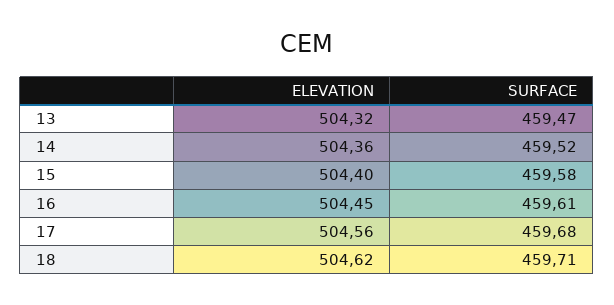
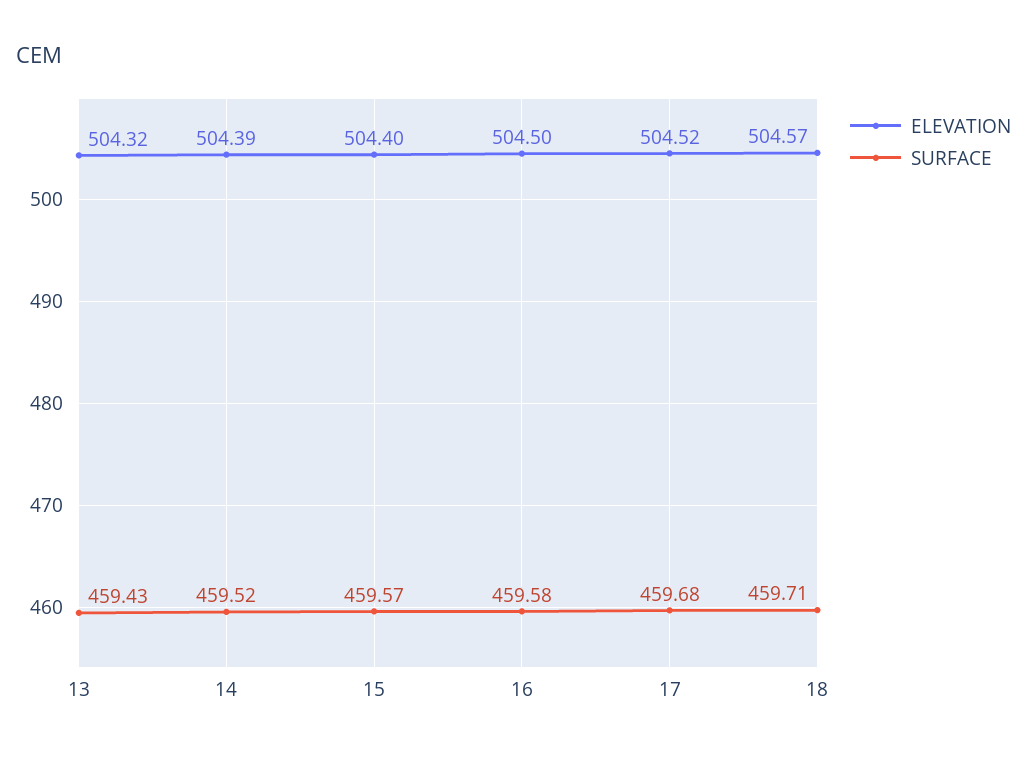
SURFACE, 13: 459.47 -> 459.43
ELEVATION, 14: 504.36 -> 504.39
SURFACE, 15: 459.58 -> 459.57
ELEVATION, 16: 504.45 -> 504.5
SURFACE, 16: 459.61 -> 459.58
ELEVATION, 17: 504.56 -> 504.52
ELEVATION, 18: 504.62 -> 504.57

